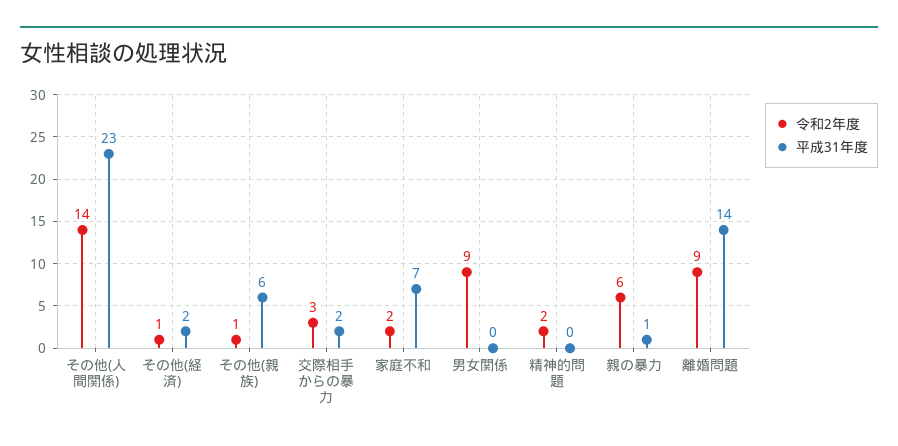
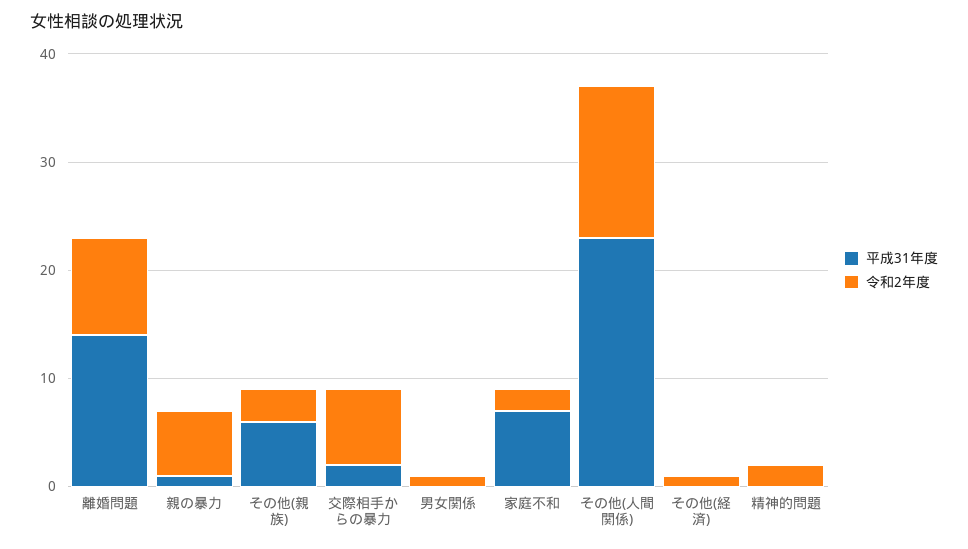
平成31年度, その他(経済): 2 -> 0
令和2年度, その他(親族): 1 -> 3
令和2年度, 交際相手からの暴力: 3 -> 7
令和2年度, 男女関係: 9 -> 1

